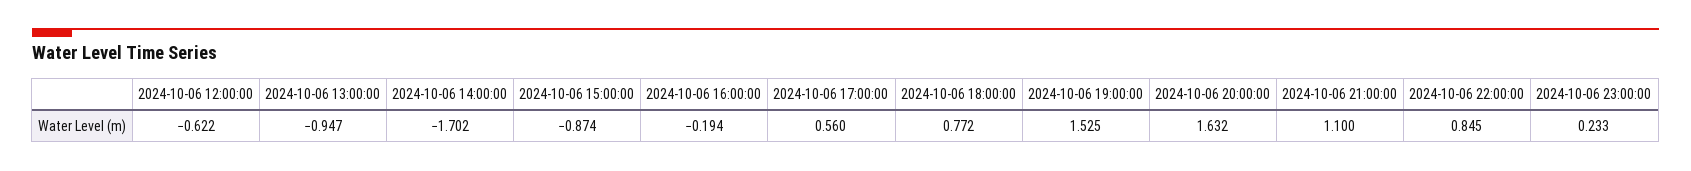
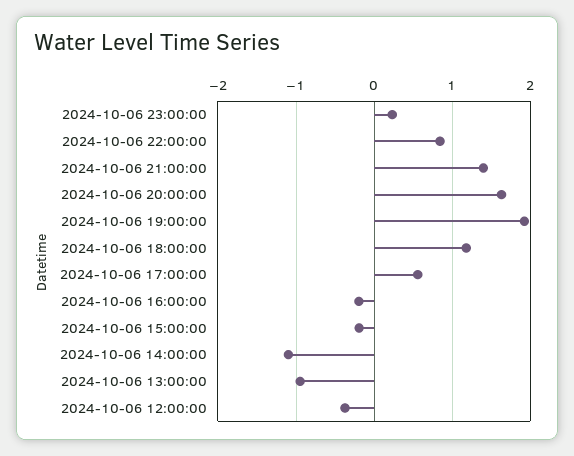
2024-10-06 12:00:00: -0.622 -> -0.4
2024-10-06 14:00:00: -1.702 -> -1.1
2024-10-06 15:00:00: -0.874 -> -0.2
2024-10-06 18:00:00: 0.772 -> 1.2
2024-10-06 19:00:00: 1.525 -> 1.9
2024-10-06 21:00:00: 1.1 -> 1.4

